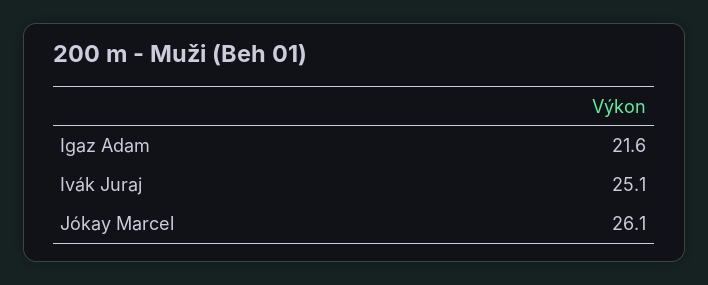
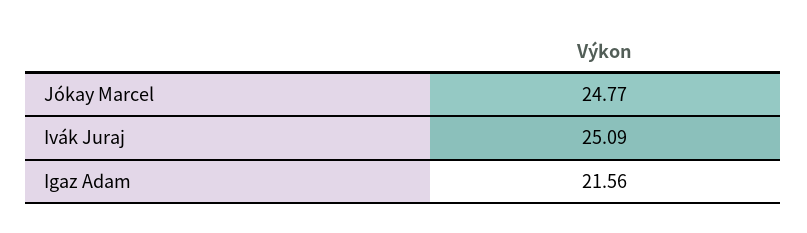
Jókay Marcel: 26.1 -> 24.77

